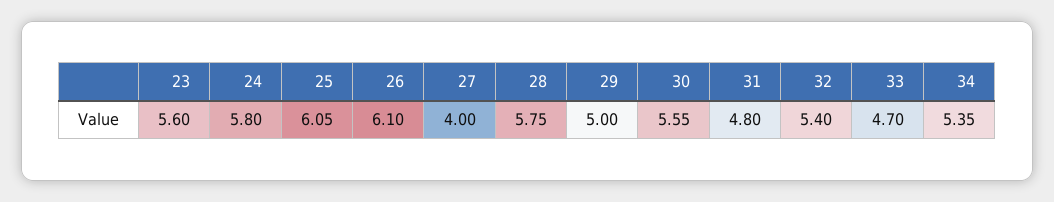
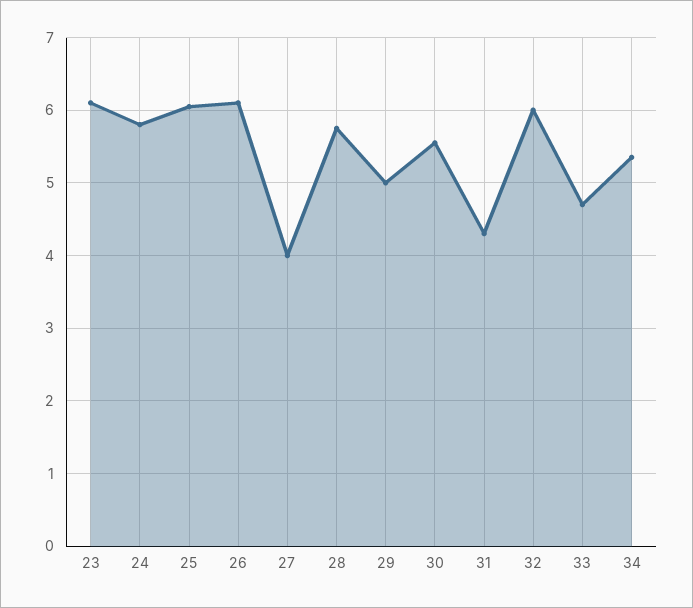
23: 5.6 -> 6.1
31: 4.8 -> 4.3
32: 5.4 -> 6

